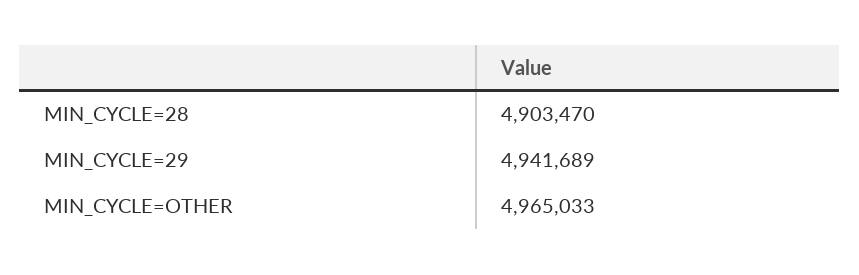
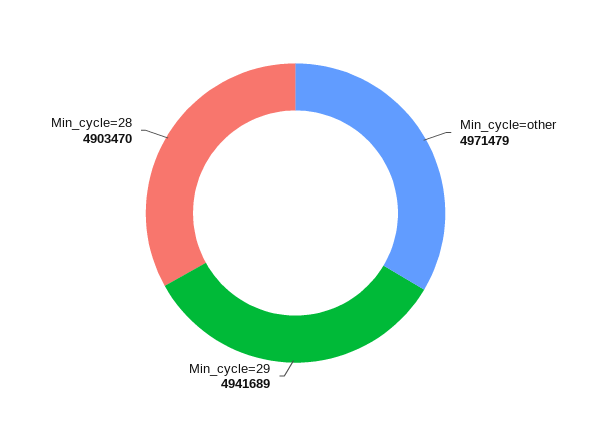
MIN_CYCLE=OTHER: 4965033 -> 4971479

